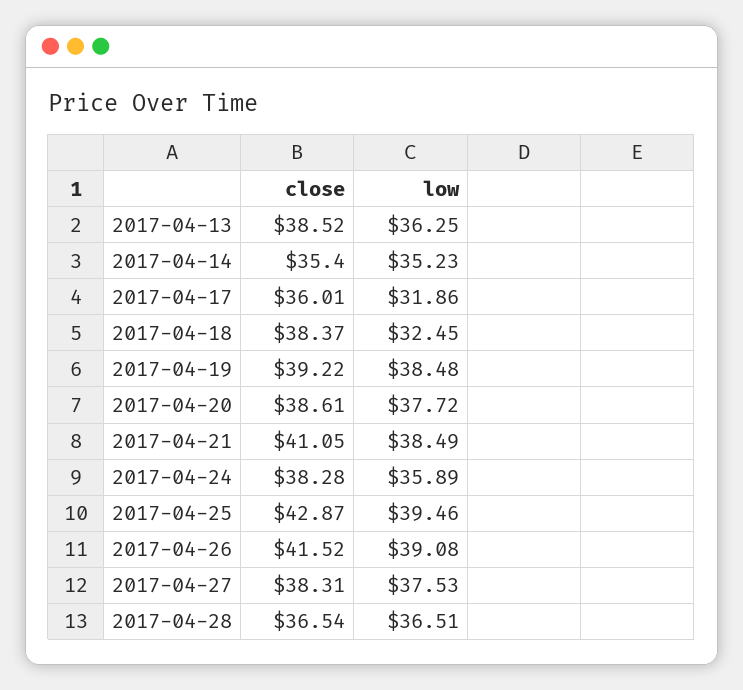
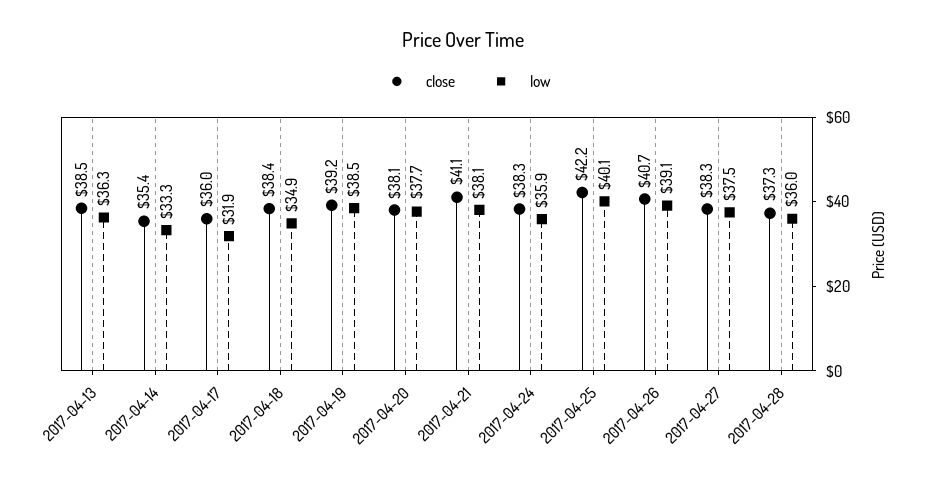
low, 2017-04-14: 35.23 -> 33.3
low, 2017-04-18: 32.45 -> 34.9
close, 2017-04-20: 38.61 -> 38.1
low, 2017-04-21: 38.49 -> 38.1
close, 2017-04-25: 42.87 -> 42.2
low, 2017-04-25: 39.46 -> 40.1
close, 2017-04-26: 41.52 -> 40.7
close, 2017-04-28: 36.54 -> 37.3
low, 2017-04-28: 36.51 -> 36

